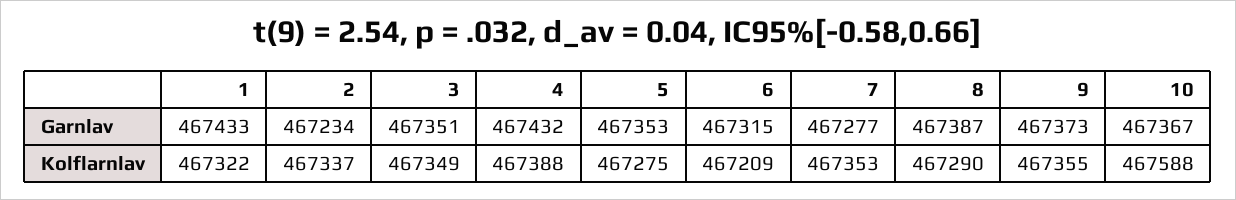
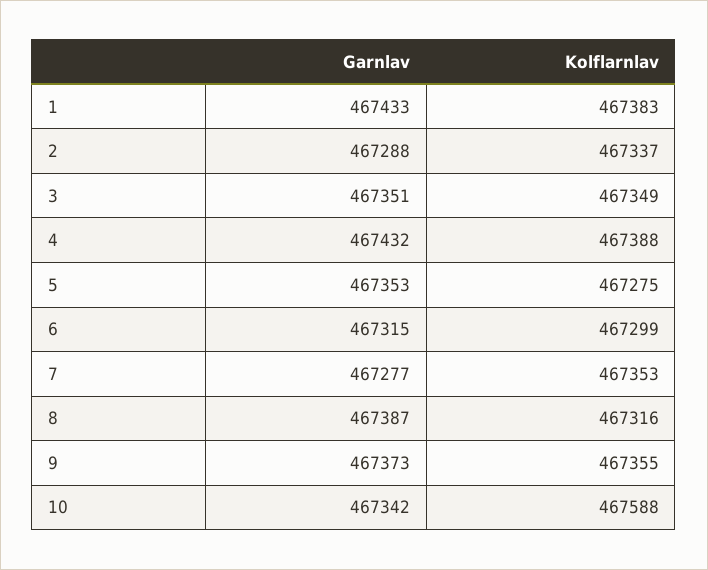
2, Garnlav: 467234 -> 467288
10, Garnlav: 467367 -> 467342
1, Kolflarnlav: 467322 -> 467383
6, Kolflarnlav: 467209 -> 467299
8, Kolflarnlav: 467290 -> 467316

